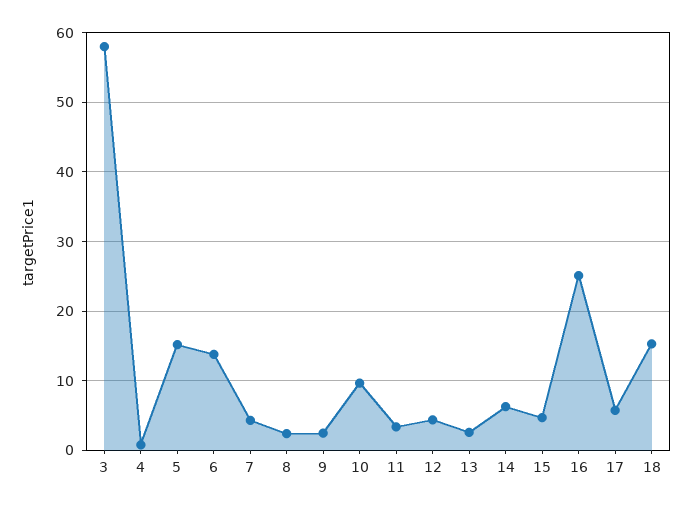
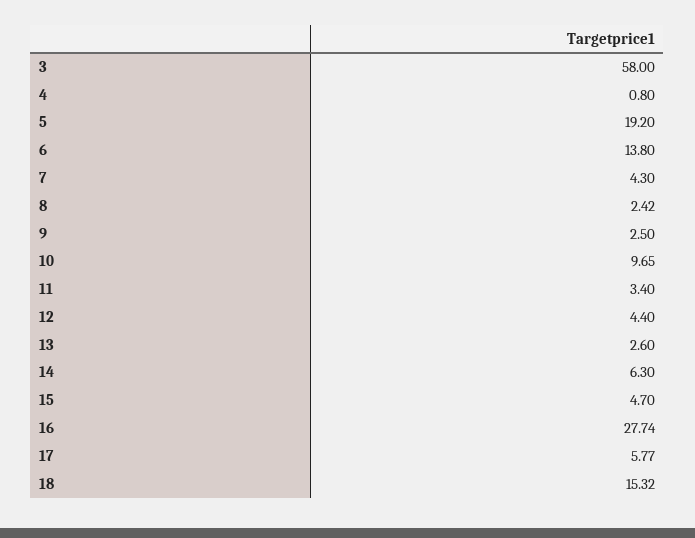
5: 15 -> 19.2
16: 25 -> 27.74

